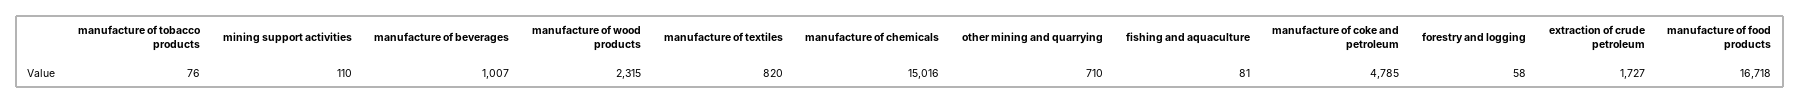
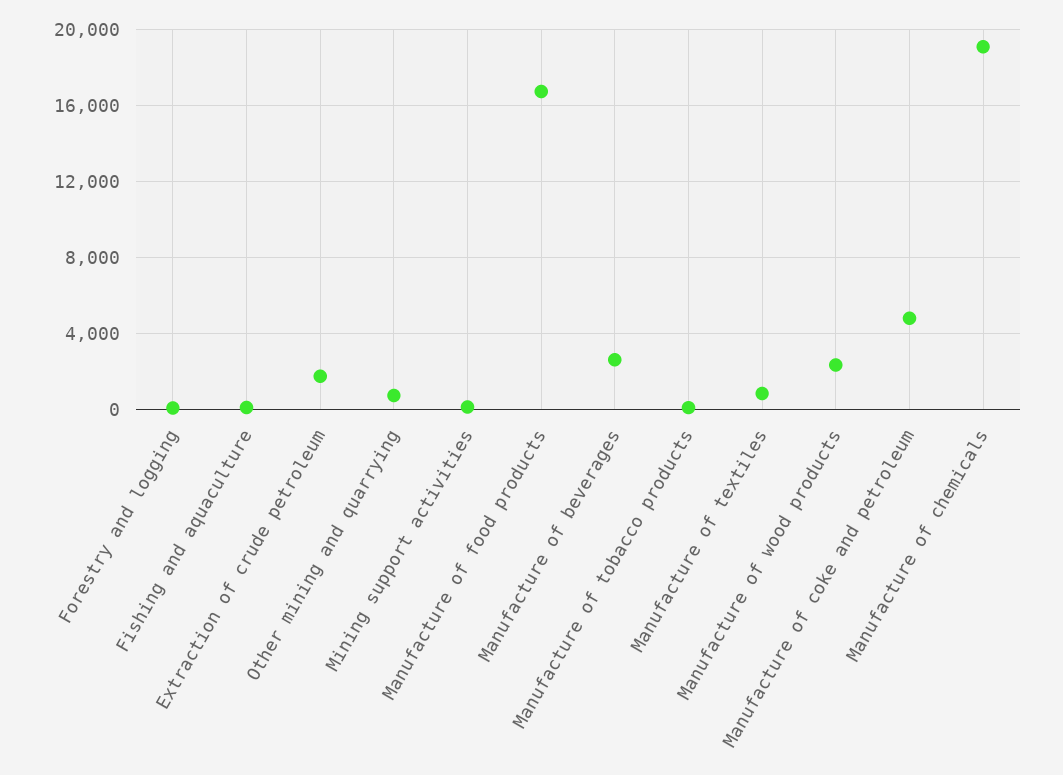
manufacture of beverages: 1007 -> 2500
manufacture of chemicals: 15016 -> 19000

